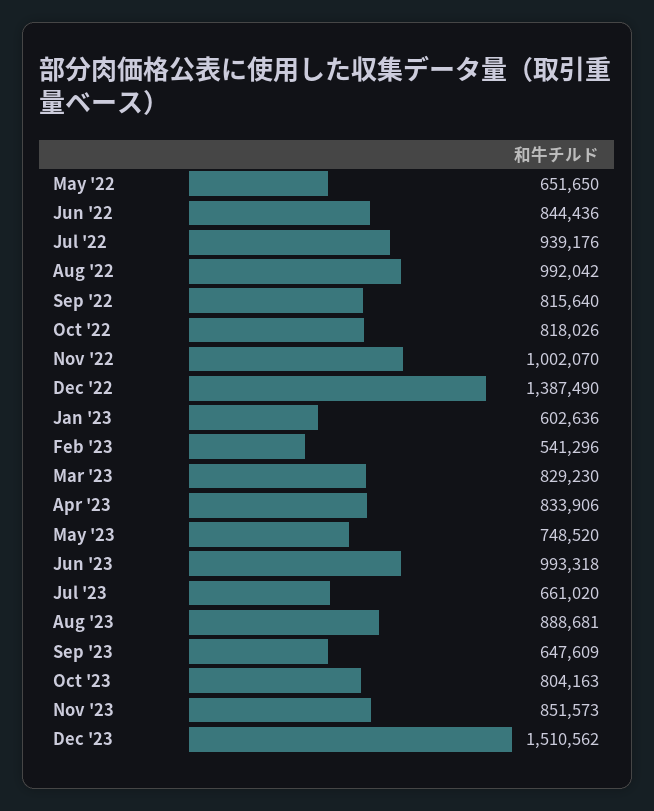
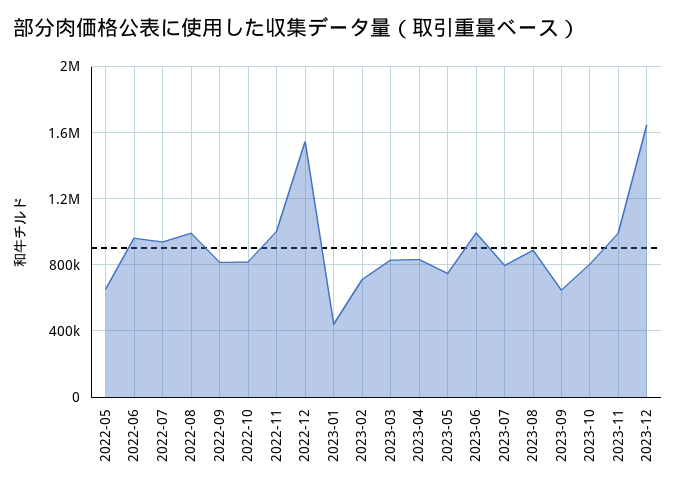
Jun '22: 844436 -> 950000
Dec '22: 1387490 -> 1550000
Jan '23: 602636 -> 450000
Feb '23: 541296 -> 700000
Jul '23: 661020 -> 800000
Nov '23: 851573 -> 1000000
Dec '23: 1510562 -> 1650000

